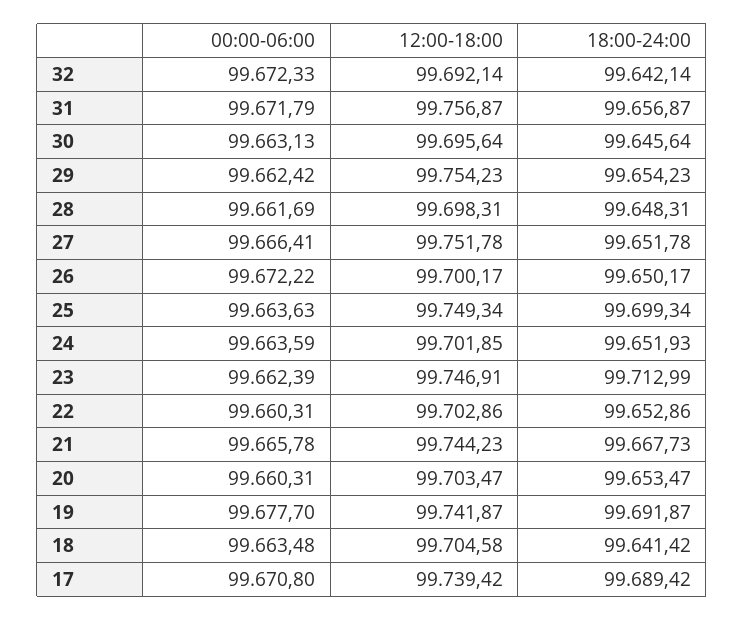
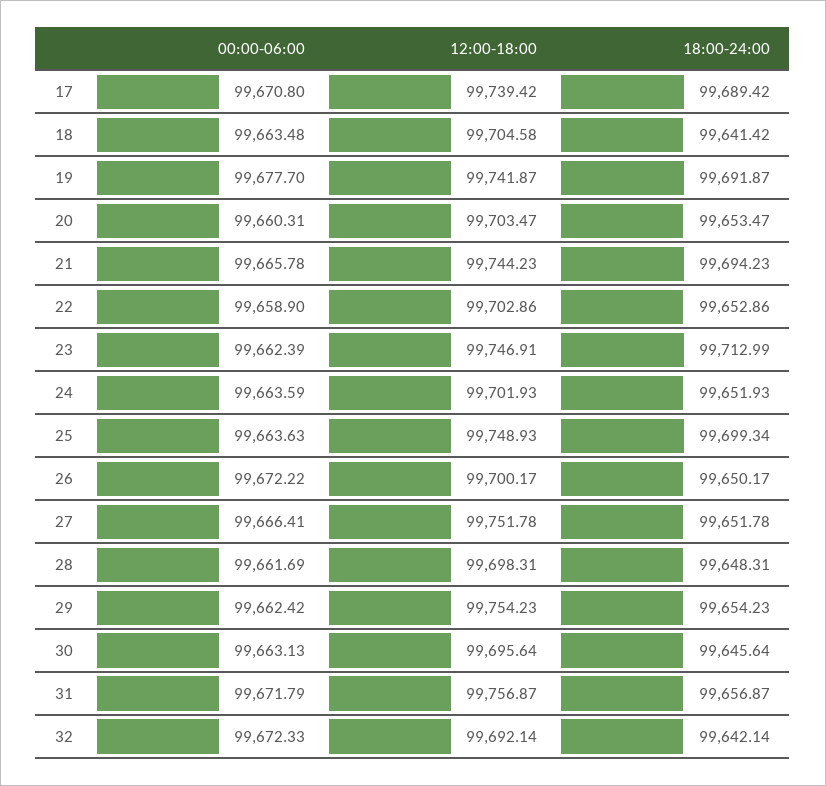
12:00-18:00, 25: 99749.34 -> 99748.93
12:00-18:00, 24: 99701.85 -> 99701.93
00:00-06:00, 22: 99660.31 -> 99658.9
18:00-24:00, 21: 99667.73 -> 99694.23

